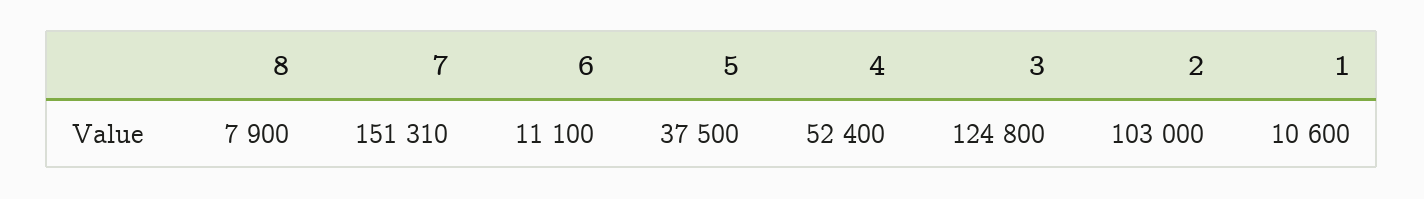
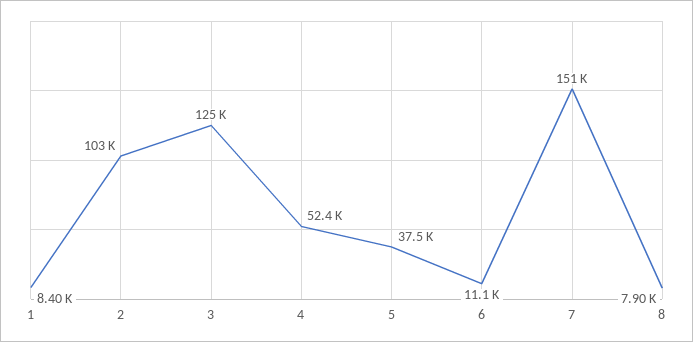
1: 10600 -> 8400

